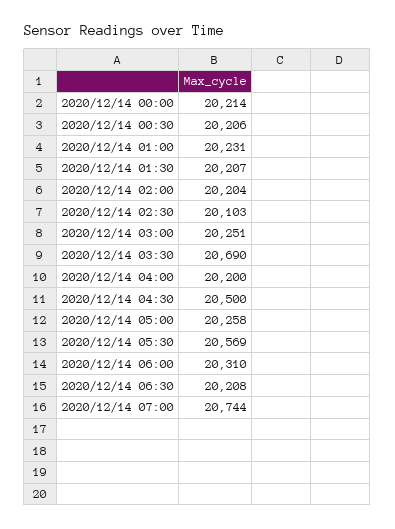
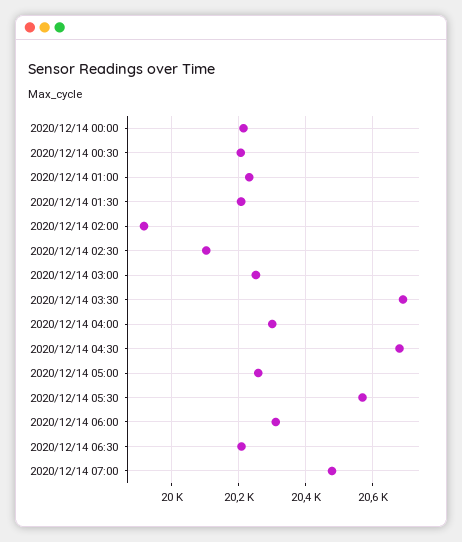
2020/12/14 02:00: 20204 -> 19920
2020/12/14 04:00: 20200 -> 20300
2020/12/14 04:30: 20500 -> 20680
2020/12/14 07:00: 20744 -> 20480

